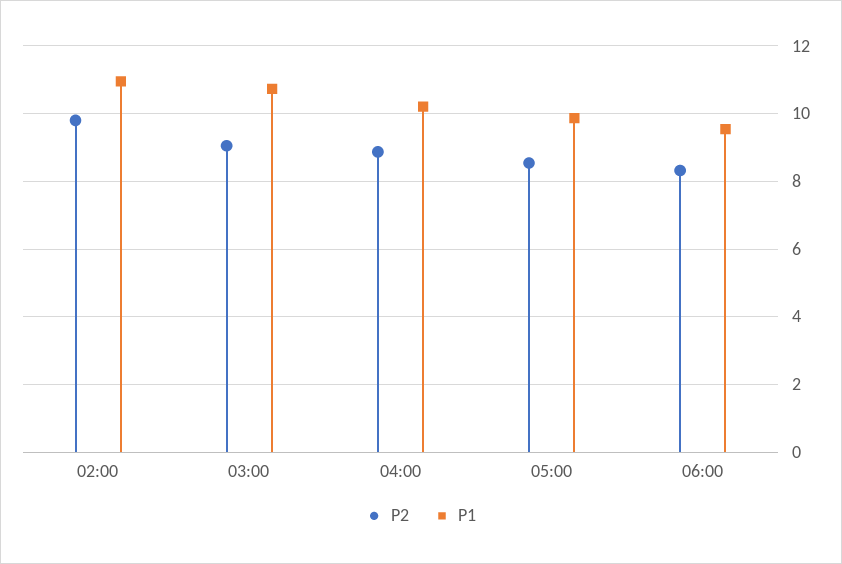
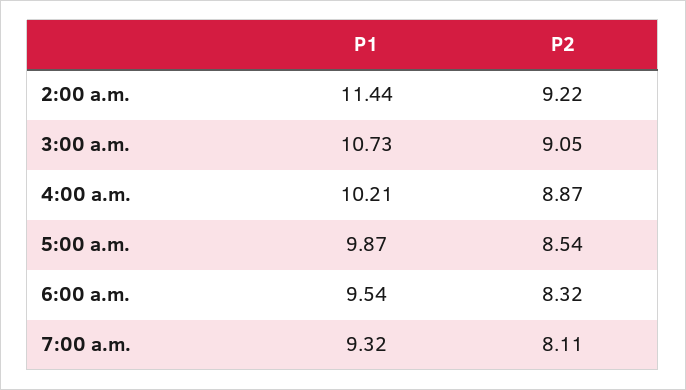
P2, 02:00: 9.8 -> 9.22
P1, 02:00: 11 -> 11.44
P1, 7:00 a.m.: none -> 9.32
P2, 7:00 a.m.: none -> 8.11

